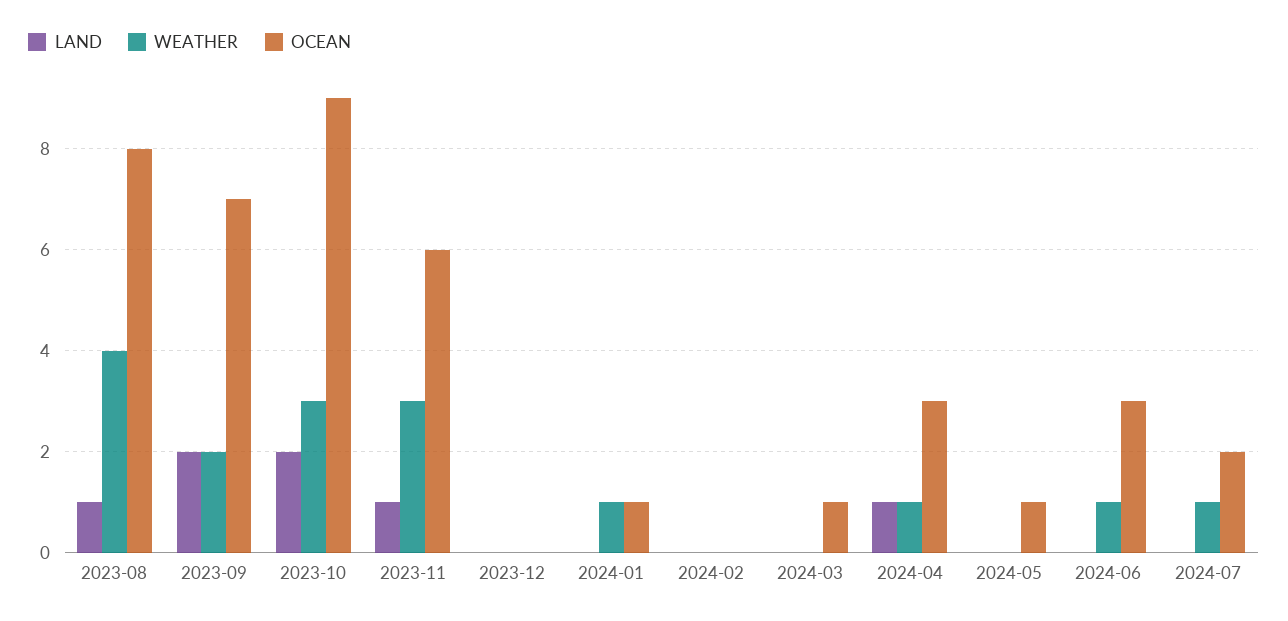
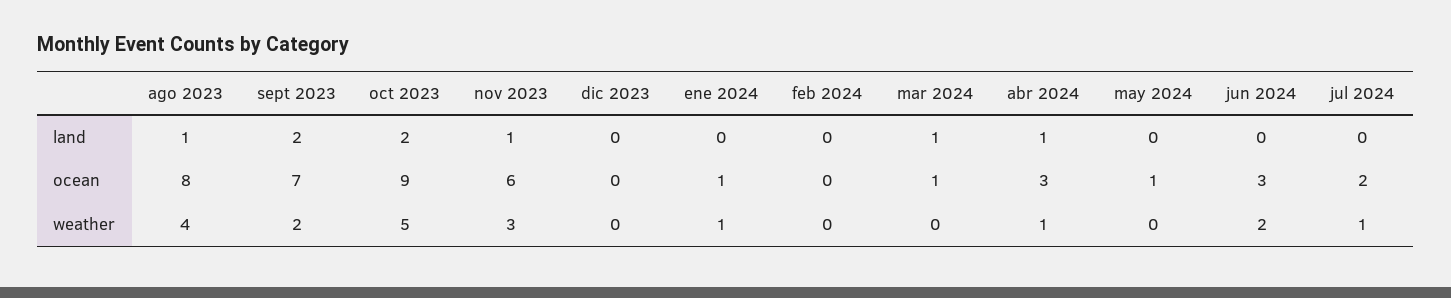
WEATHER, 2023-10: 3 -> 5
LAND, 2024-03: 0 -> 1
WEATHER, 2024-06: 1 -> 2

